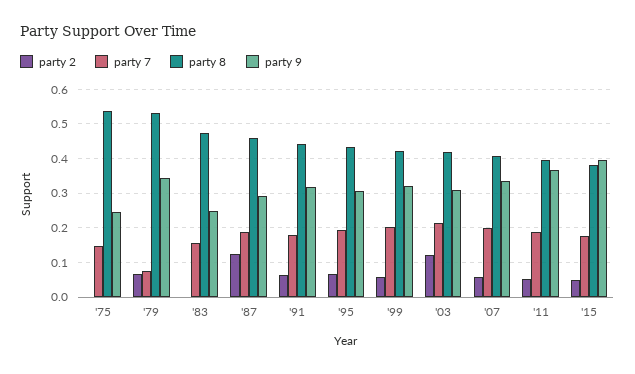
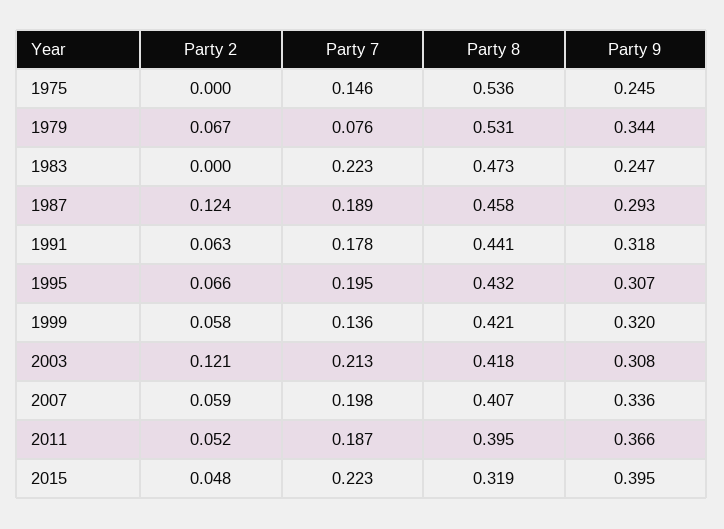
party 7, '83: 0.16 -> 0.223
party 7, '99: 0.2 -> 0.136
party 7, '15: 0.18 -> 0.223
party 8, '15: 0.38 -> 0.319

